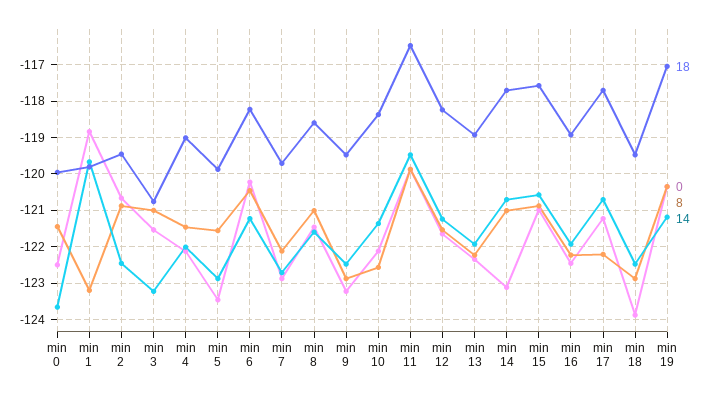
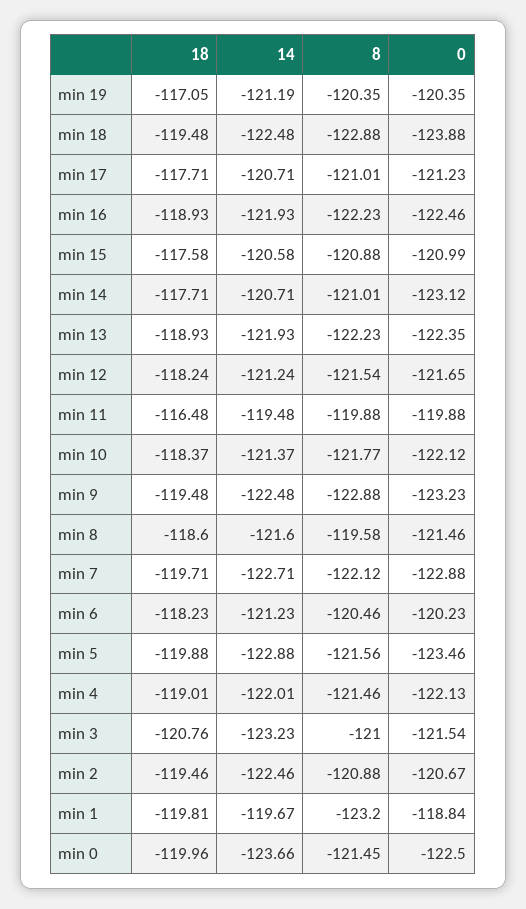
8, min 8: -121 -> -119.58
8, min 10: -122.6 -> -121.77
8, min 17: -122.2 -> -121.01

